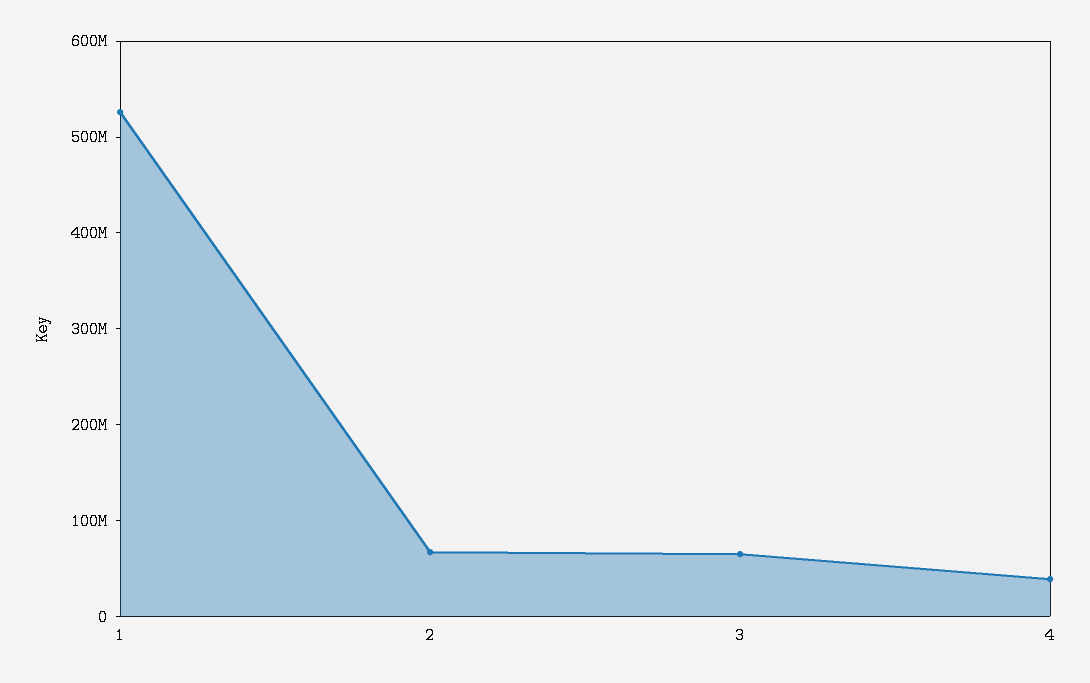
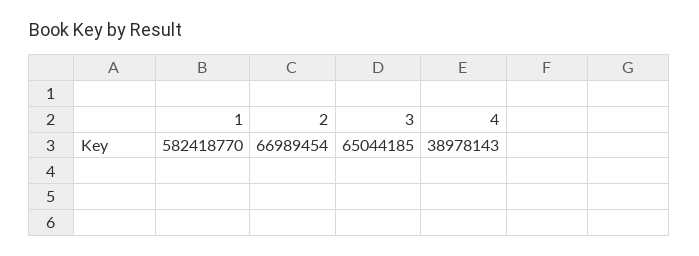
1: 520000000 -> 582418770

